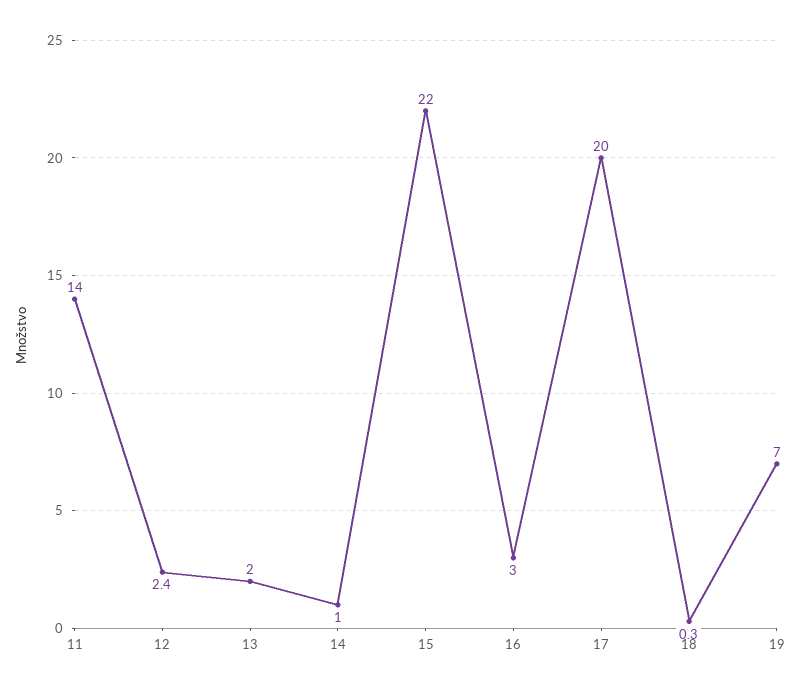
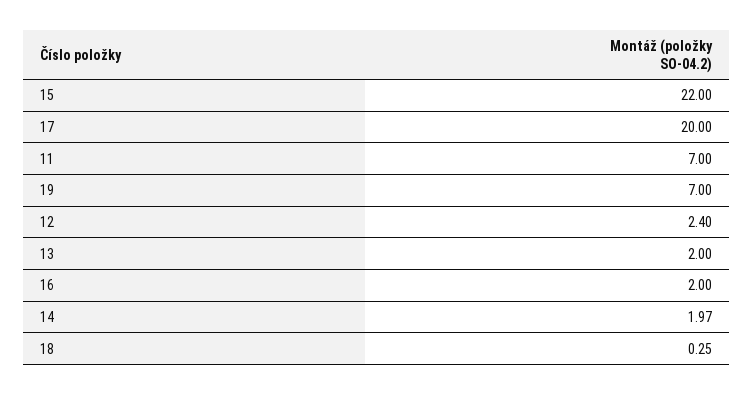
11: 14 -> 7
14: 1 -> 1.97
16: 3 -> 2

